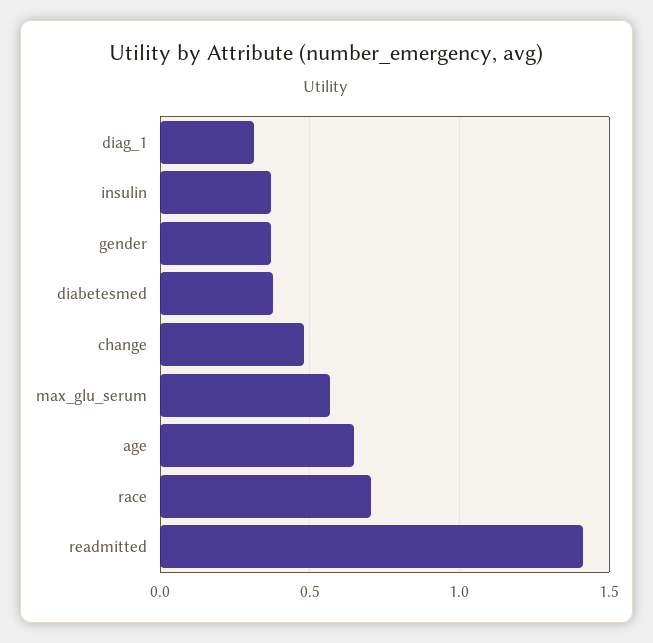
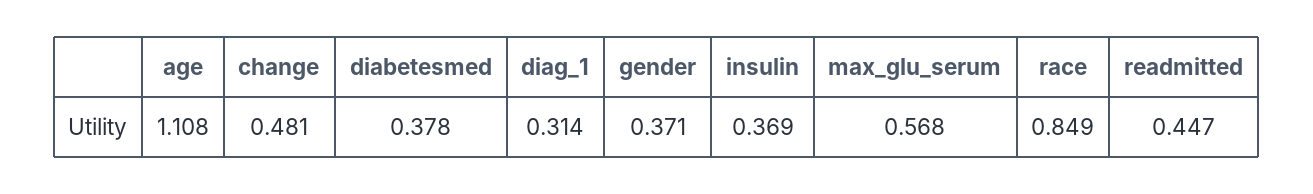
age: 0.65 -> 1.108
race: 0.7 -> 0.849
readmitted: 1.4 -> 0.447

